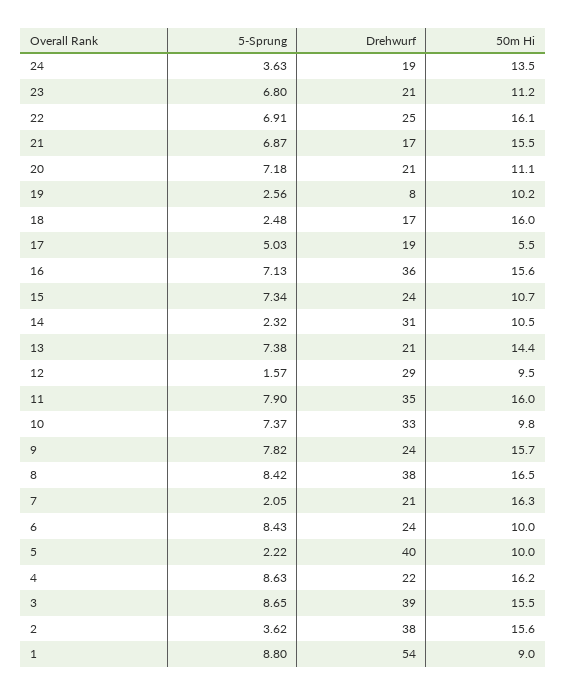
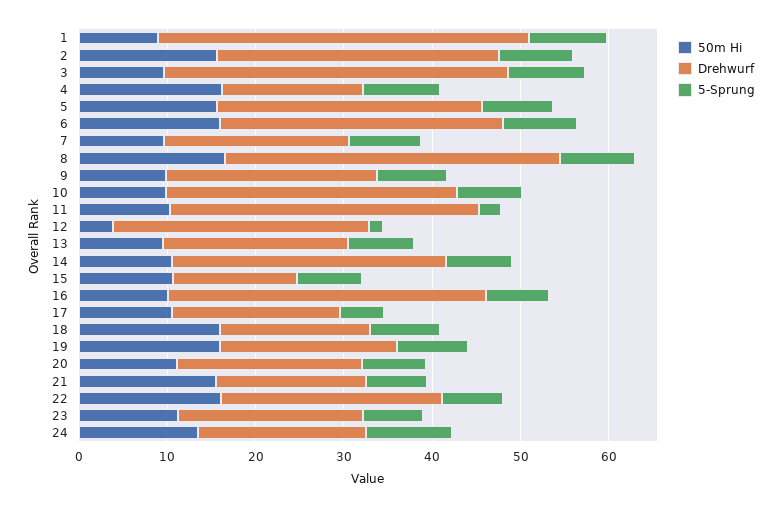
5-Sprung, 24: 3.63 -> 10
5-Sprung, 19: 2.56 -> 8
Drehwurf, 19: 8 -> 20
50m Hi, 19: 10.2 -> 16
5-Sprung, 18: 2.48 -> 8
50m Hi, 17: 5.5 -> 10
50m Hi, 16: 15.6 -> 10
Drehwurf, 15: 24 -> 14
5-Sprung, 14: 2.32 -> 8
50m Hi, 13: 14.4 -> 10
50m Hi, 12: 9.5 -> 4
5-Sprung, 11: 7.9 -> 2
50m Hi, 11: 16 -> 10
50m Hi, 9: 15.7 -> 10
5-Sprung, 7: 2.05 -> 8
50m Hi, 7: 16.3 -> 10
Drehwurf, 6: 24 -> 32
50m Hi, 6: 10 -> 16
5-Sprung, 5: 2.22 -> 8
Drehwurf, 5: 40 -> 30
50m Hi, 5: 10 -> 16
Drehwurf, 4: 22 -> 16
50m Hi, 3: 15.5 -> 10
5-Sprung, 2: 3.62 -> 8
Drehwurf, 2: 38 -> 32
Drehwurf, 1: 54 -> 42

